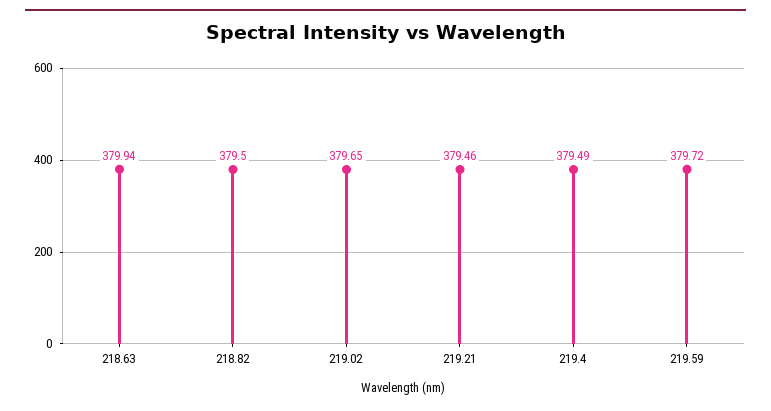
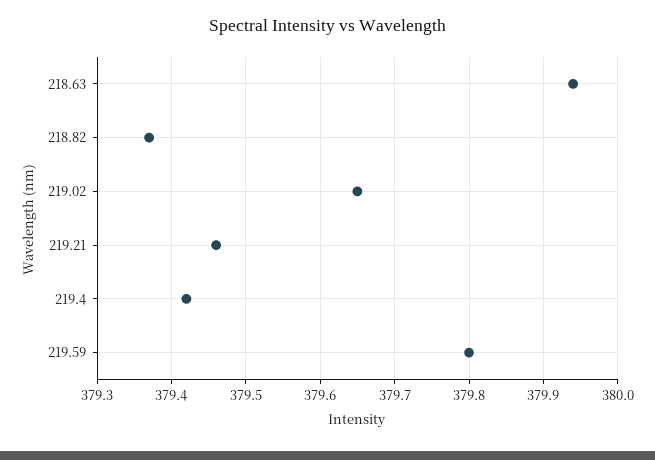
218.82: 379.5 -> 379.37
219.4: 379.49 -> 379.42
219.59: 379.72 -> 379.8

